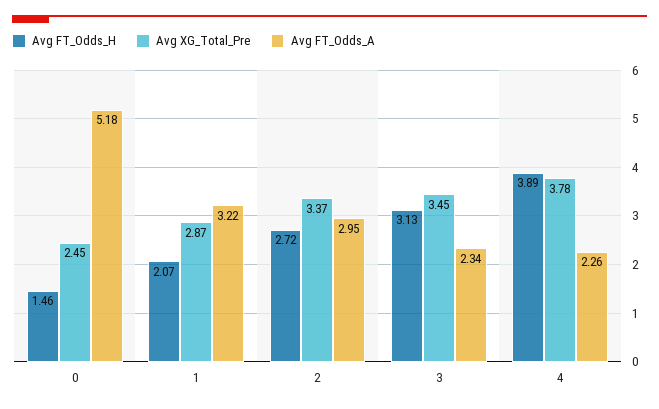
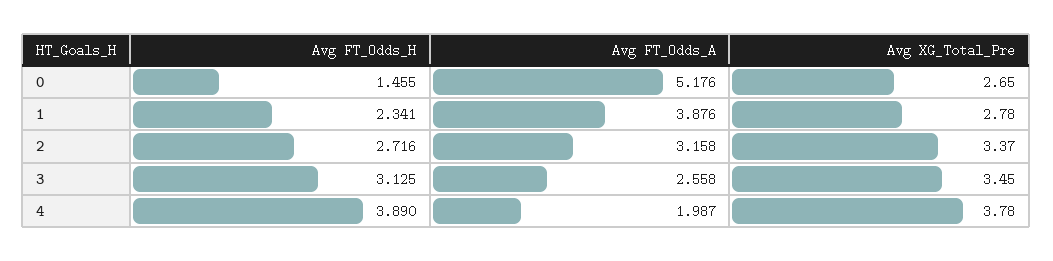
Avg XG_Total_Pre, 0: 2.45 -> 2.65
Avg FT_Odds_H, 1: 2.07 -> 2.341
Avg XG_Total_Pre, 1: 2.87 -> 2.78
Avg FT_Odds_A, 1: 3.22 -> 3.876
Avg FT_Odds_A, 2: 2.95 -> 3.158
Avg FT_Odds_A, 3: 2.34 -> 2.558
Avg FT_Odds_A, 4: 2.26 -> 1.987

